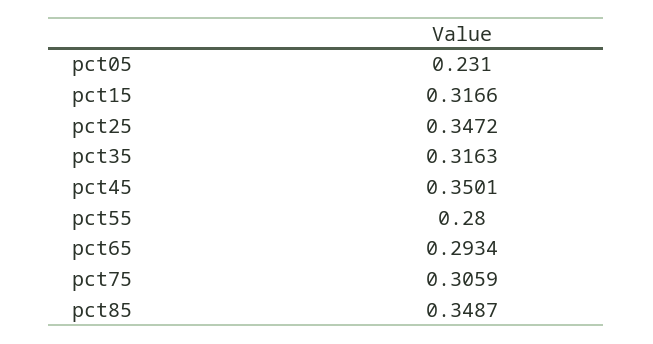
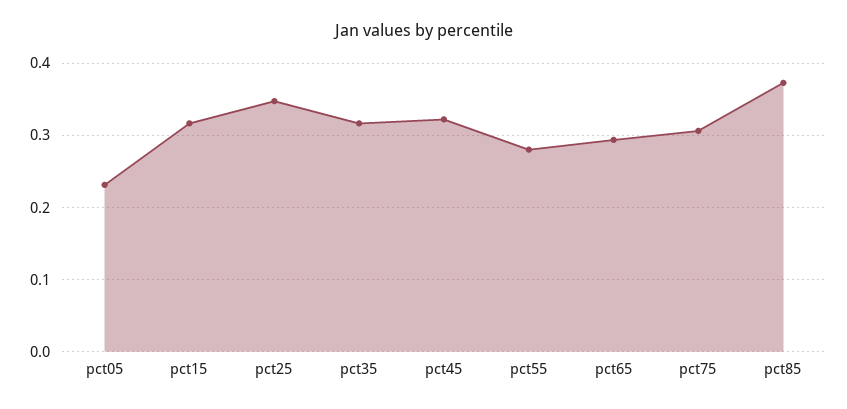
pct45: 0.3501 -> 0.32
pct85: 0.3487 -> 0.37

